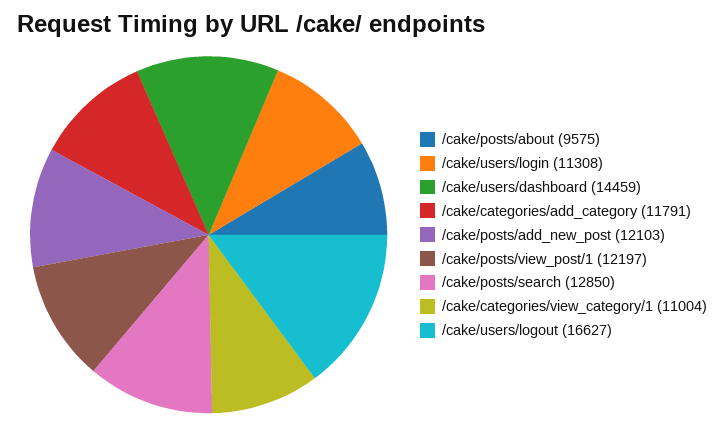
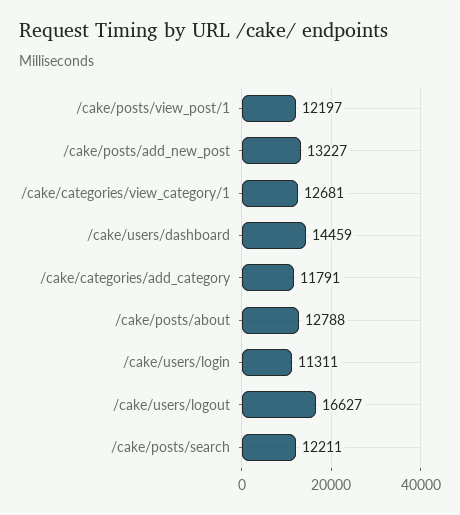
/cake/posts/about: 9575 -> 12788
/cake/users/login: 11308 -> 11311
/cake/posts/add_new_post: 12103 -> 13227
/cake/posts/search: 12850 -> 12211
/cake/categories/view_category/1: 11004 -> 12681

